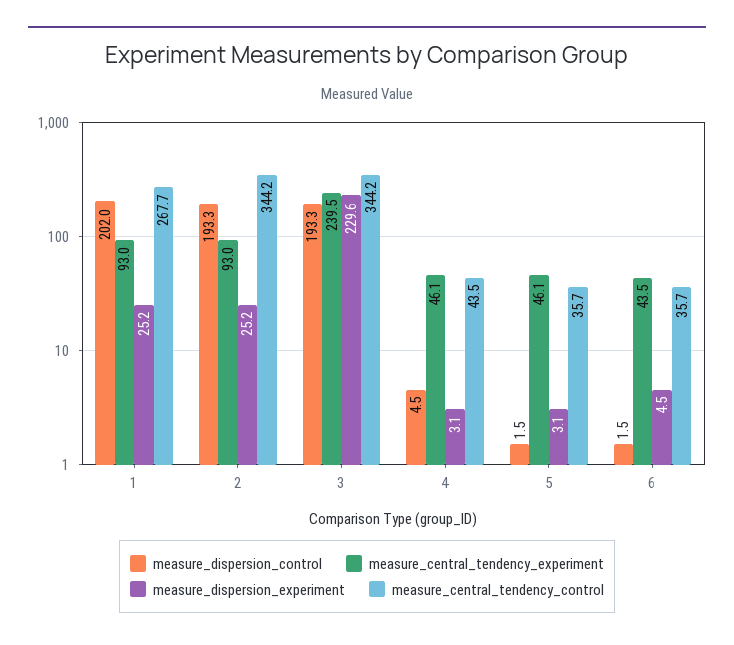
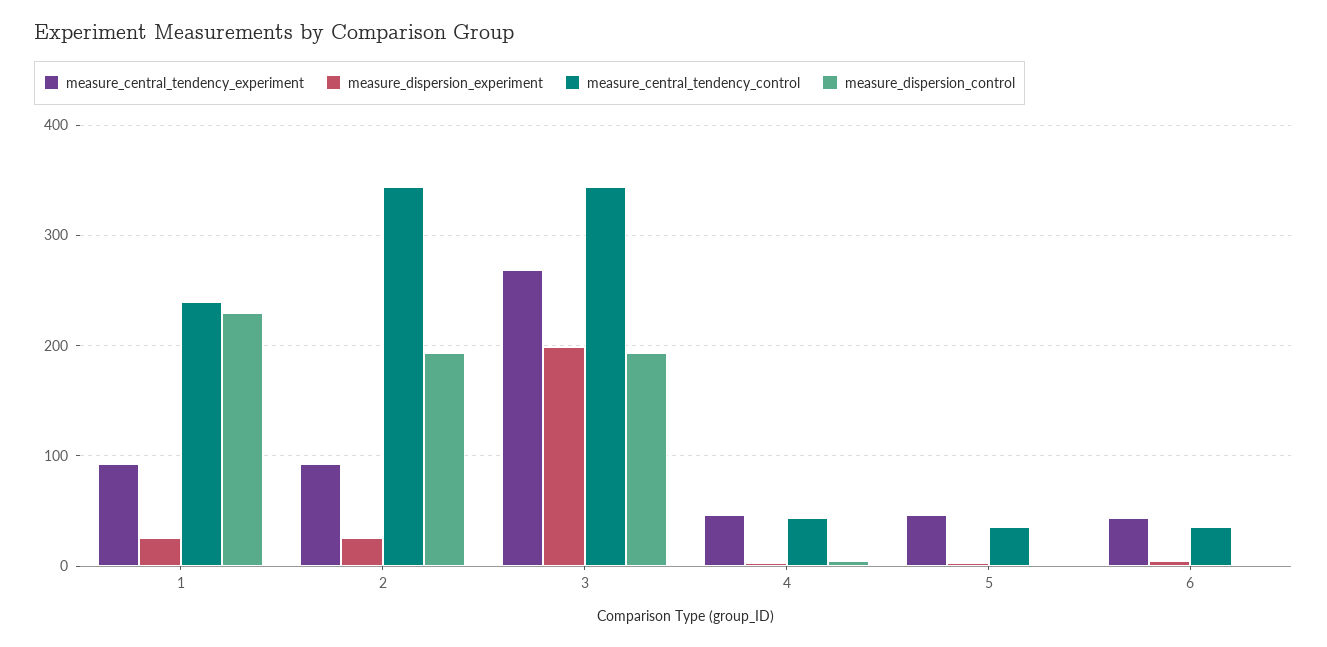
measure_dispersion_control, 1: 202 -> 230
measure_central_tendency_control, 1: 267.7 -> 240
measure_central_tendency_experiment, 3: 239.5 -> 270
measure_dispersion_experiment, 3: 229.6 -> 200

